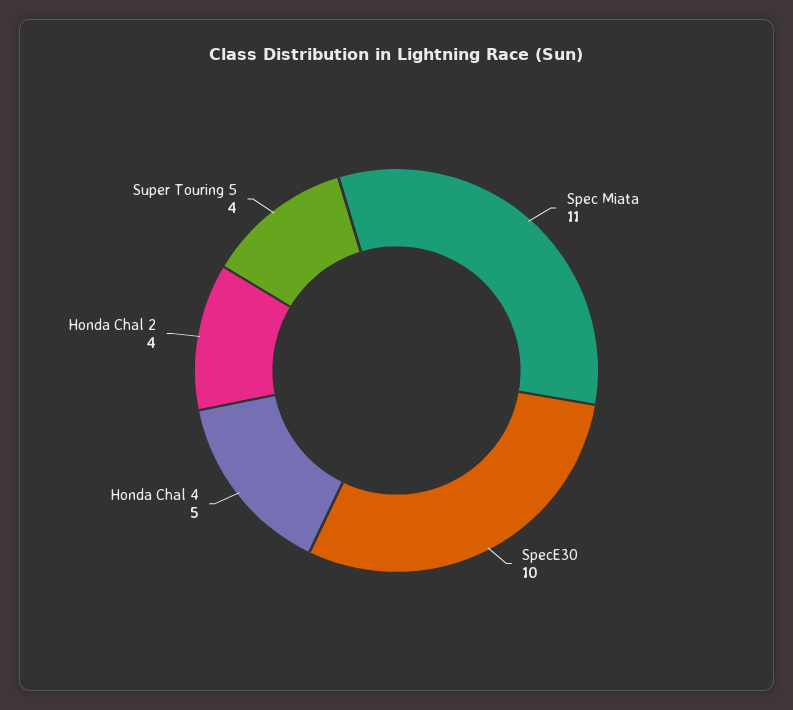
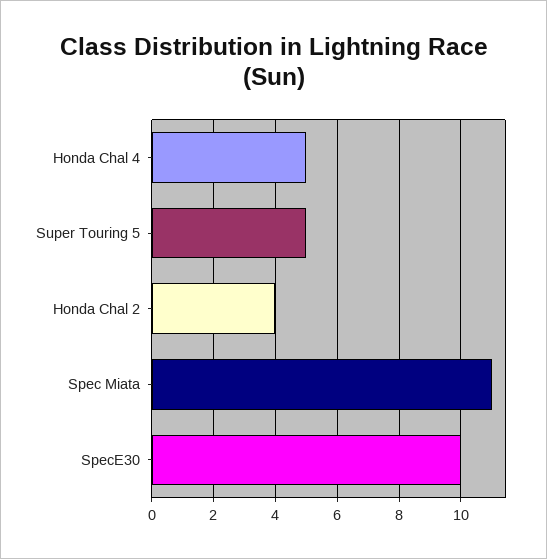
Super Touring 5: 4 -> 5

